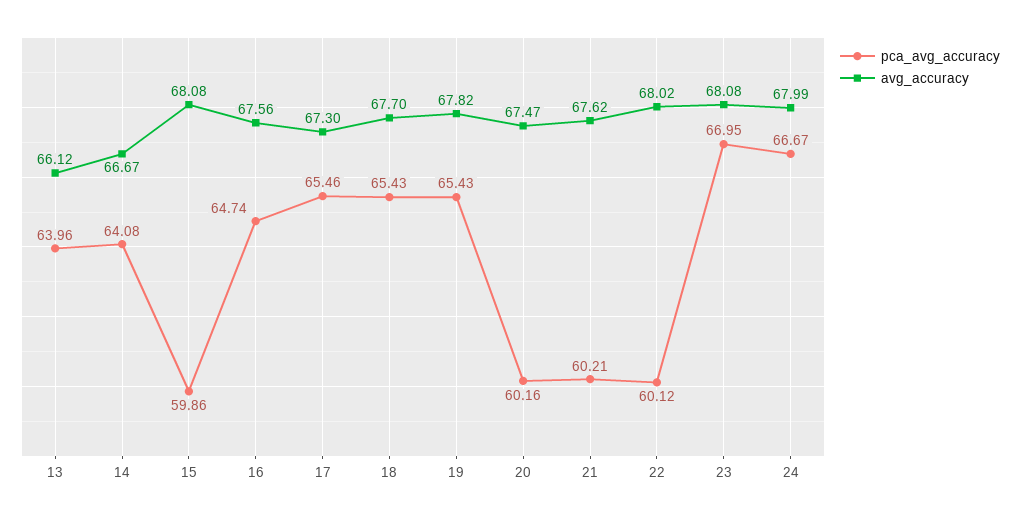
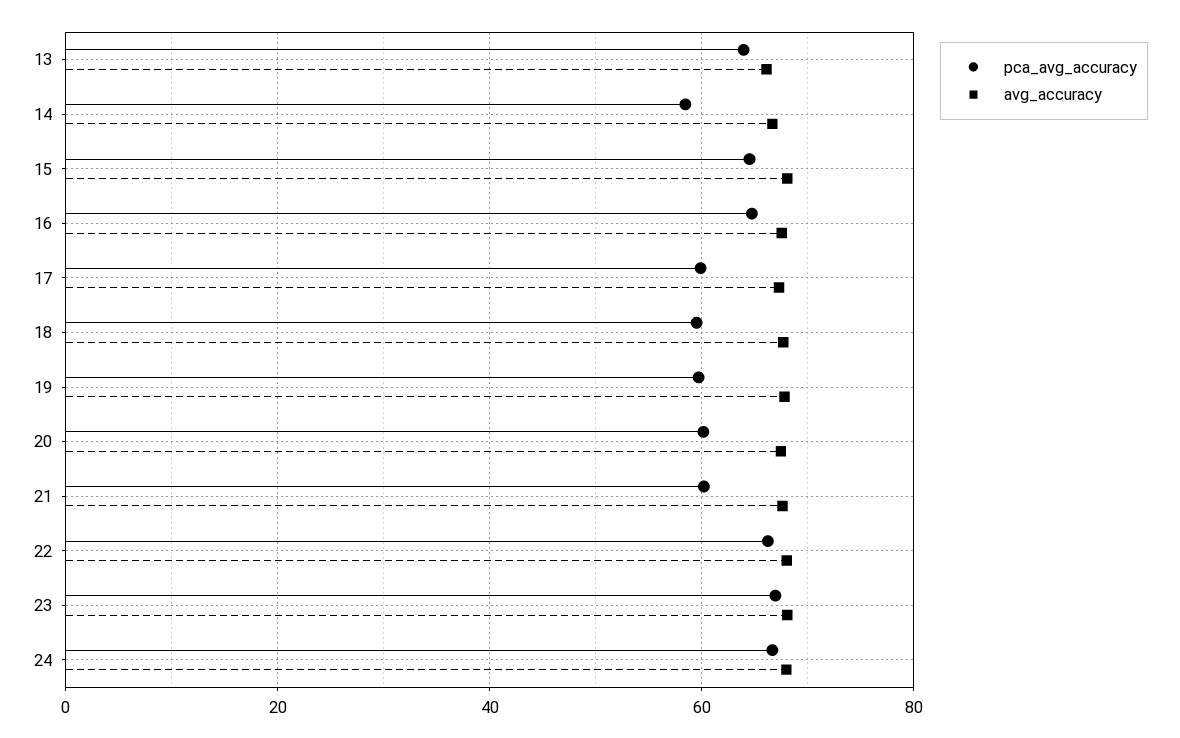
pca_avg_accuracy, 14: 64.08 -> 58
pca_avg_accuracy, 15: 59.86 -> 64
pca_avg_accuracy, 17: 65.46 -> 60
pca_avg_accuracy, 18: 65.43 -> 60
pca_avg_accuracy, 19: 65.43 -> 60
pca_avg_accuracy, 22: 60.12 -> 66

